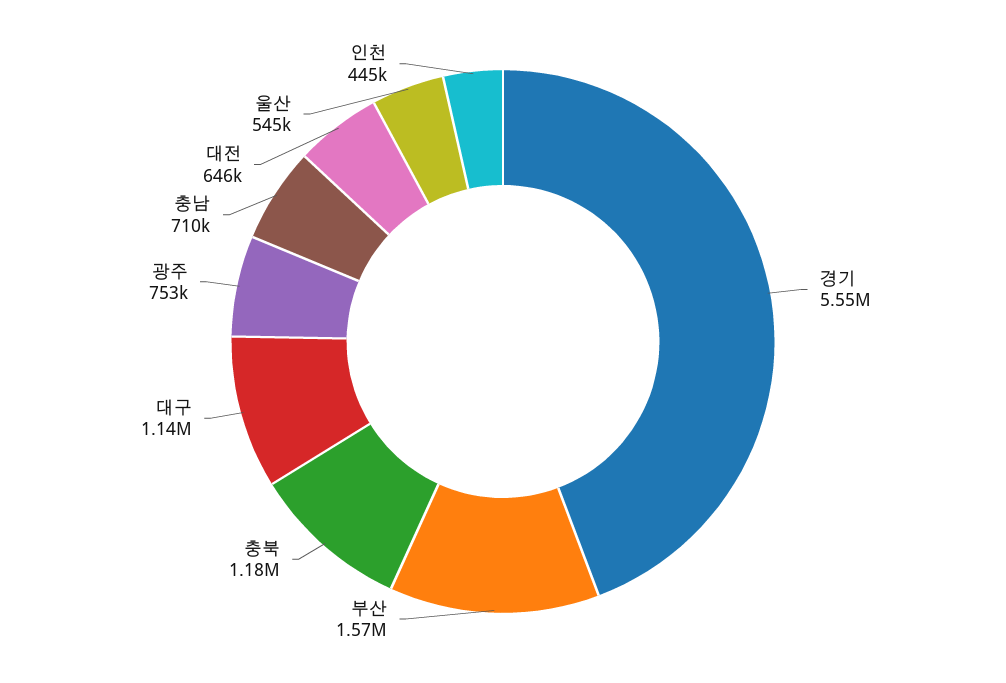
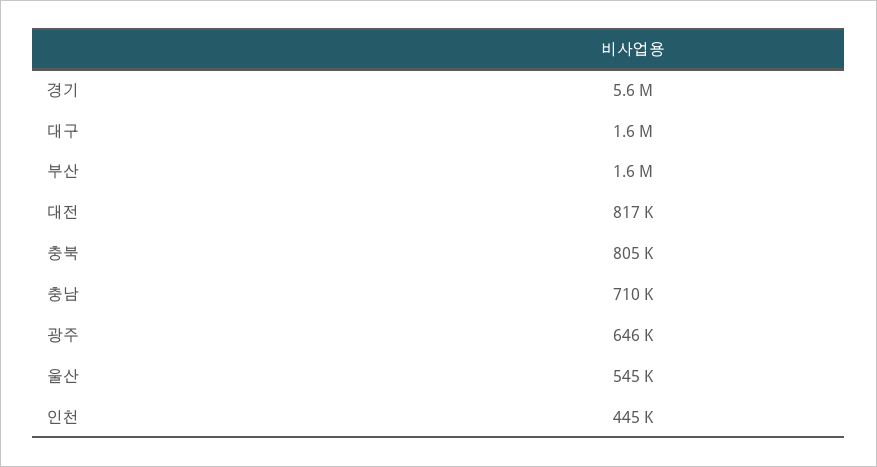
충북: 1180000 -> 805000
대구: 1140000 -> 1600000
광주: 753000 -> 646000
대전: 646000 -> 817000

